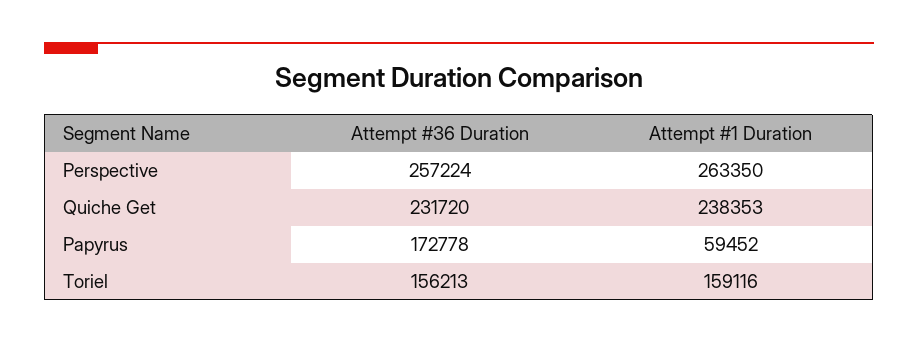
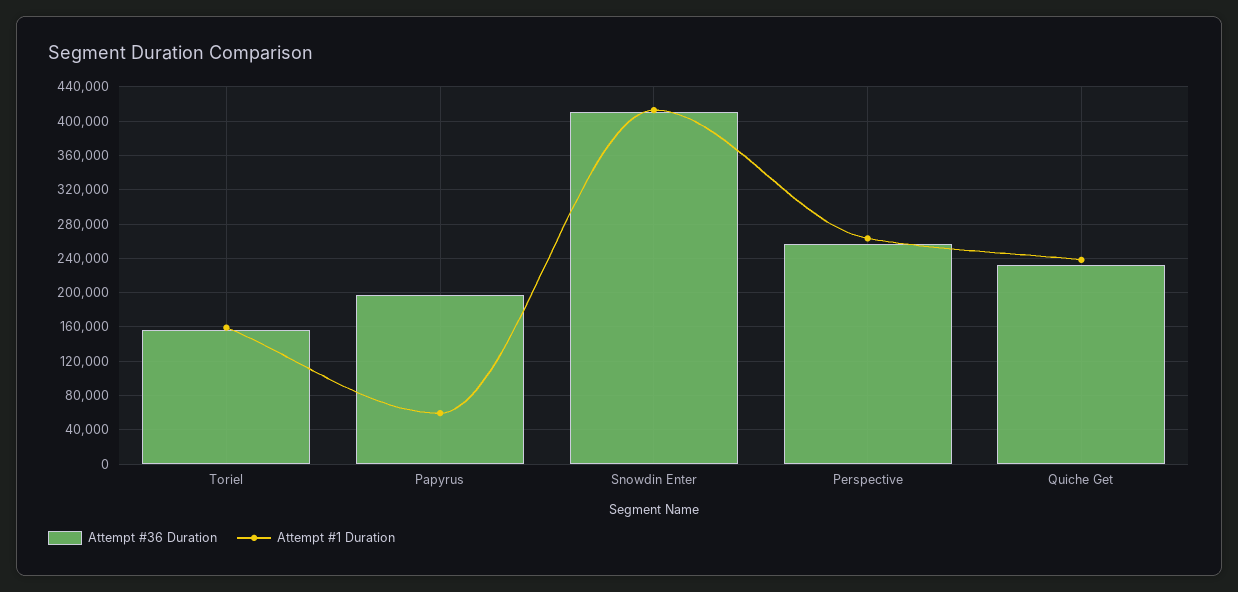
Attempt #36 Duration, Papyrus: 172778 -> 200000
Attempt #36 Duration, Snowdin Enter: none -> 410000
Attempt #1 Duration, Snowdin Enter: none -> 410000

